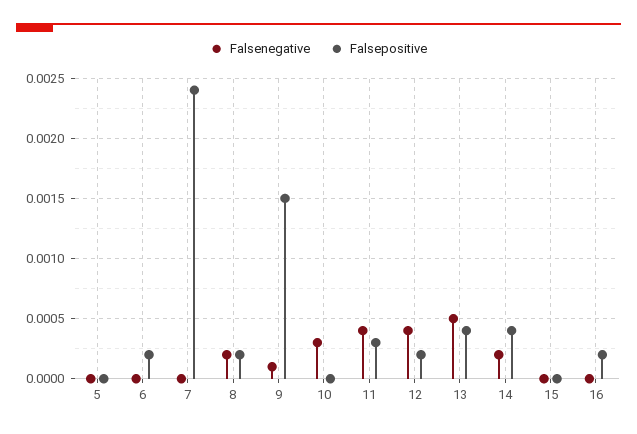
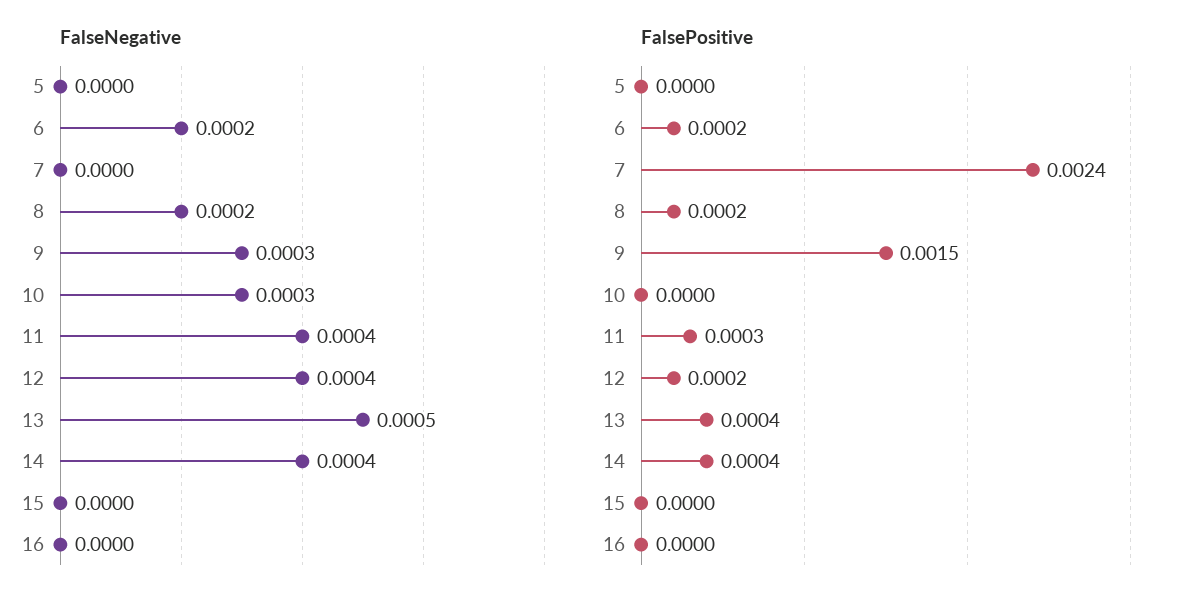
Falsenegative, 6: 0 -> 0.0002
Falsenegative, 9: 0.0001 -> 0.0003
Falsenegative, 14: 0.0002 -> 0.0004
Falsepositive, 16: 0.0002 -> 0

